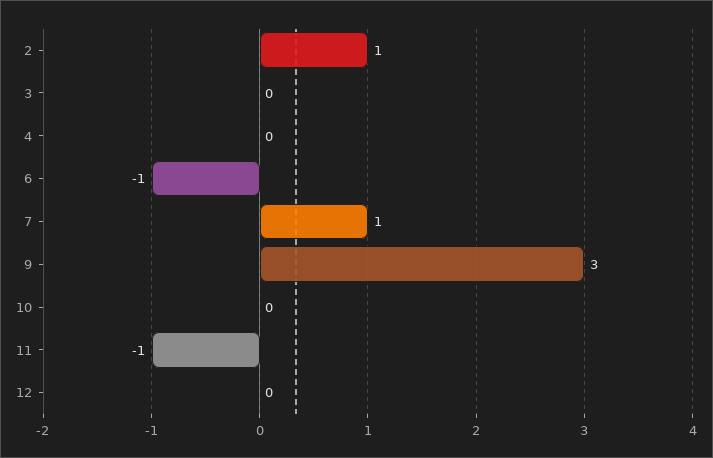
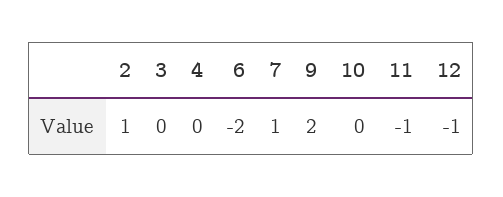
6: -1 -> -2
9: 3 -> 2
12: 0 -> -1

